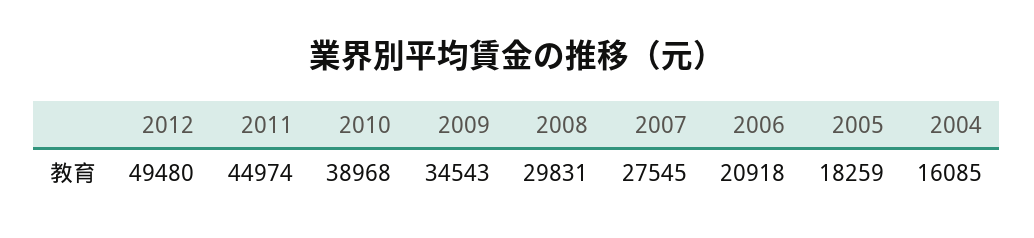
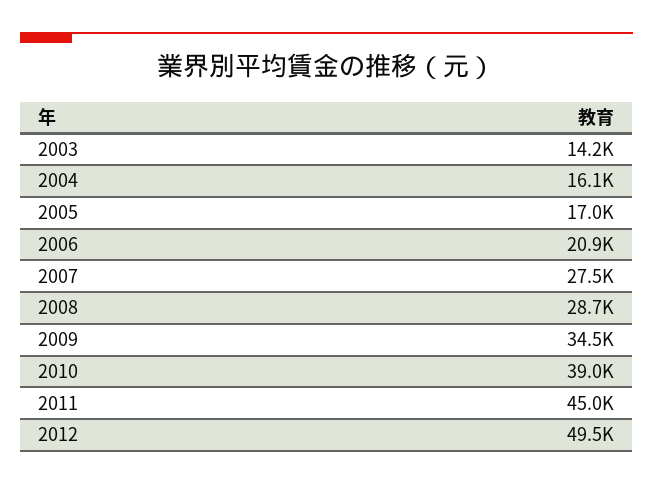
2008: 29831 -> 28700
2005: 18259 -> 17000
2003: none -> 14200

